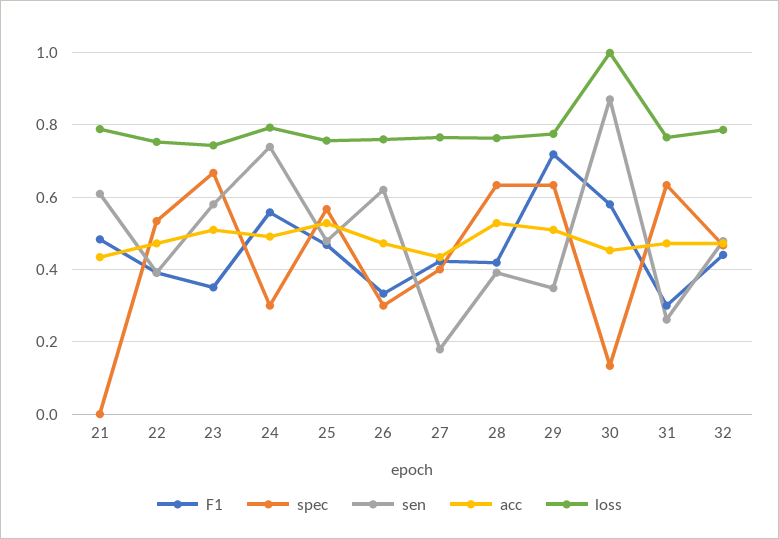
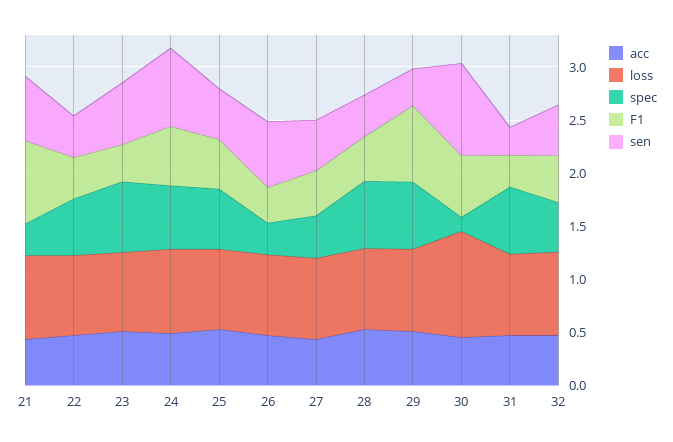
F1, 21: 0.48 -> 0.8
spec, 21: 0 -> 0.3
spec, 24: 0.3 -> 0.6
sen, 27: 0.18 -> 0.5

